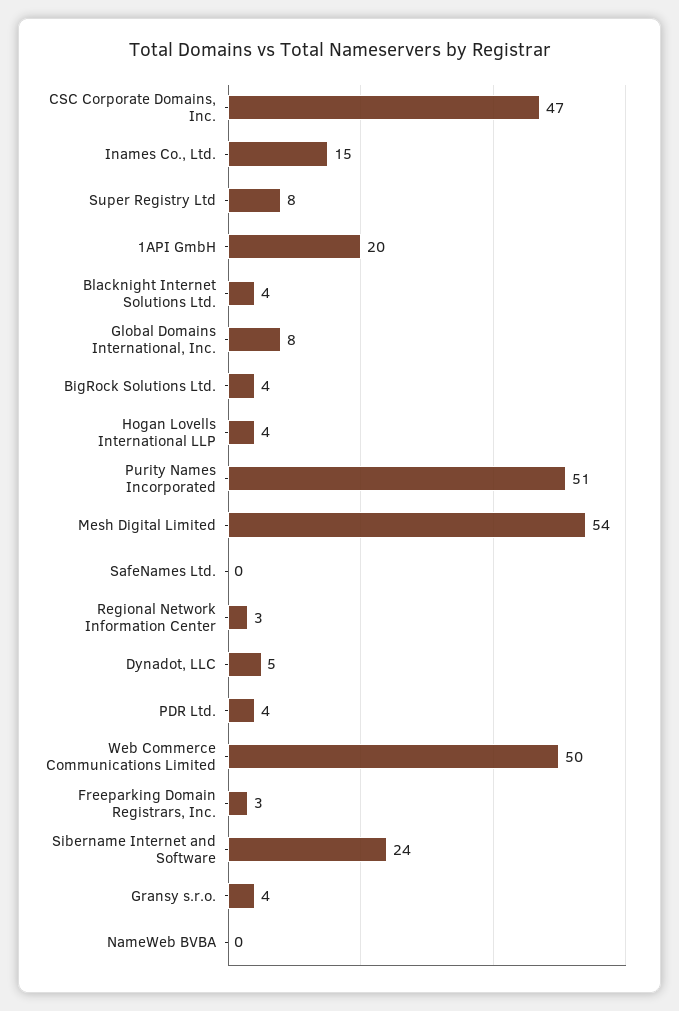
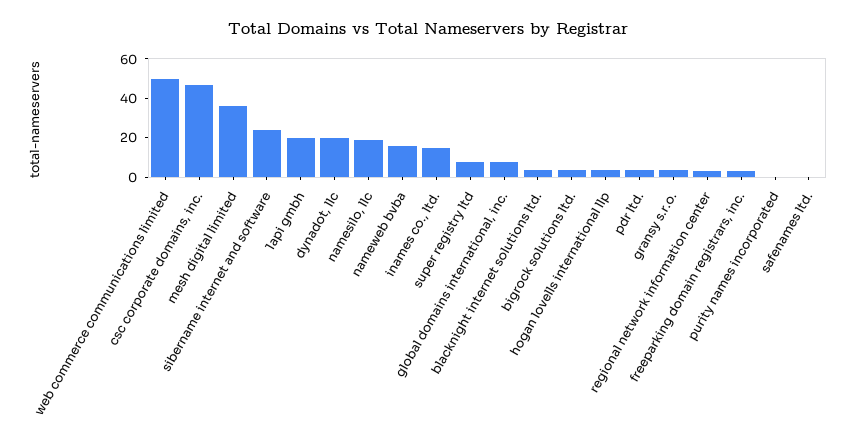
Purity Names Incorporated: 51 -> 0
Mesh Digital Limited: 54 -> 35
Dynadot, LLC: 5 -> 20
NameWeb BVBA: 0 -> 15
namesilo, llc: none -> 20

